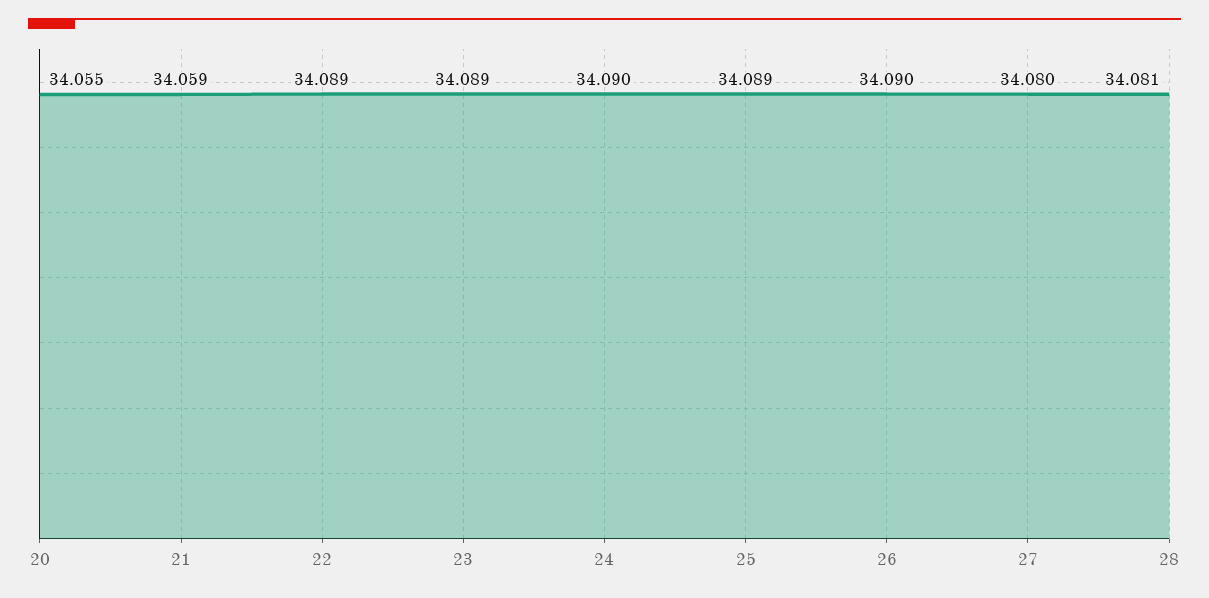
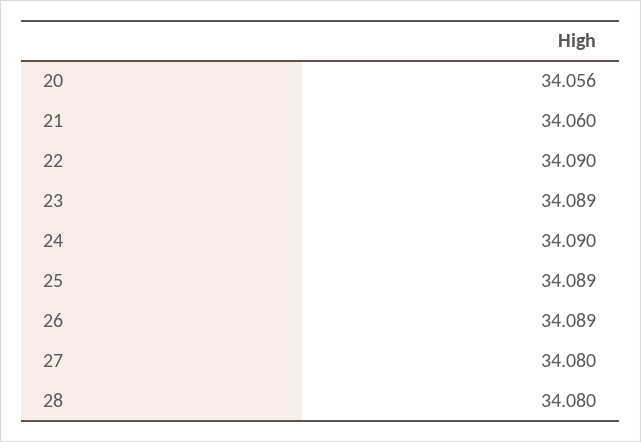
20: 34.055 -> 34.056
21: 34.059 -> 34.06
22: 34.089 -> 34.09
26: 34.09 -> 34.089
28: 34.081 -> 34.08

